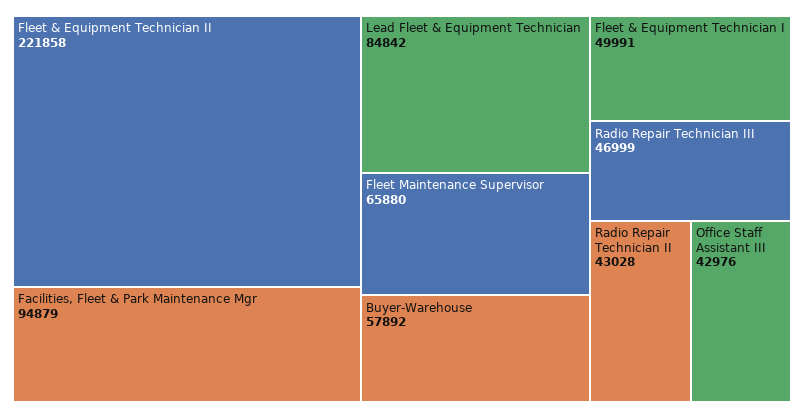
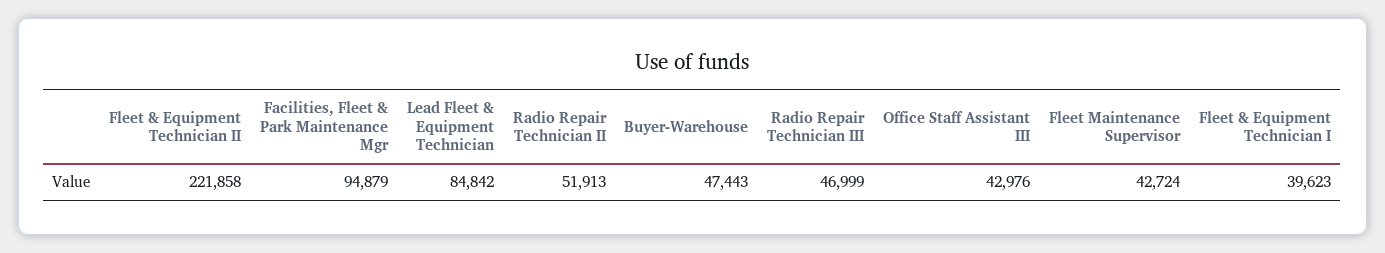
Fleet Maintenance Supervisor: 65880 -> 42724
Buyer-Warehouse: 57892 -> 47443
Fleet & Equipment Technician I: 49991 -> 39623
Radio Repair Technician II: 43028 -> 51913

